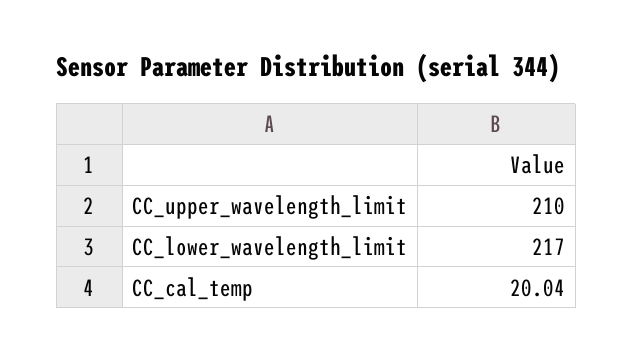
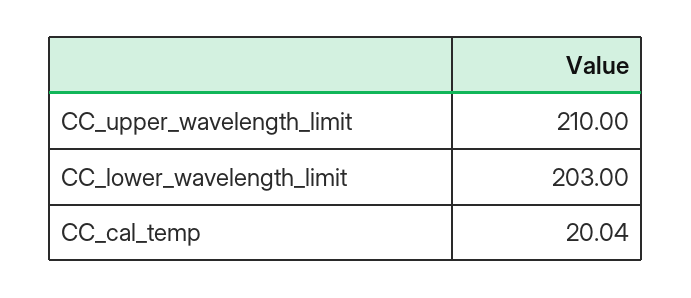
CC_lower_wavelength_limit: 217 -> 203

